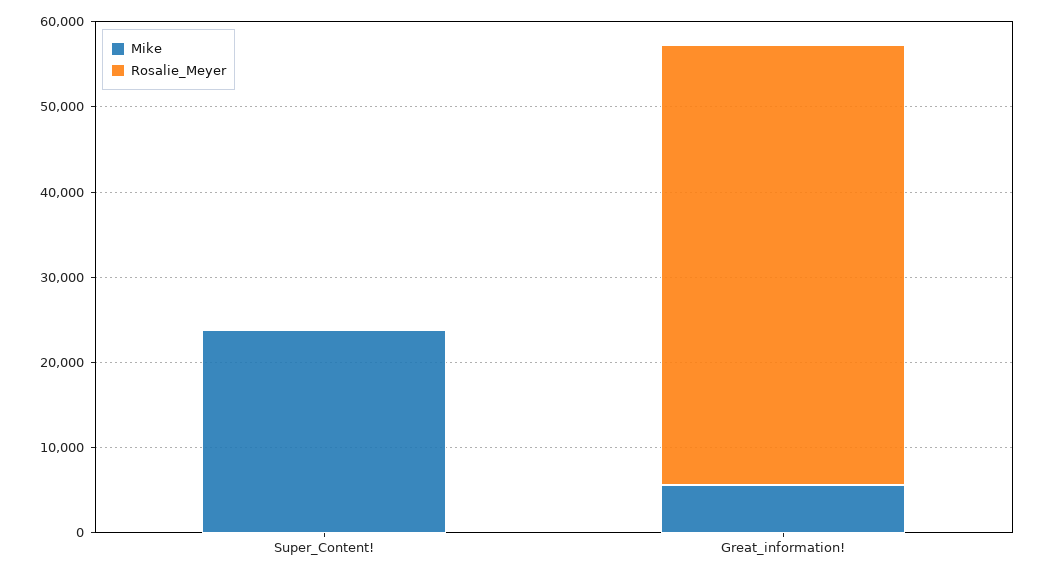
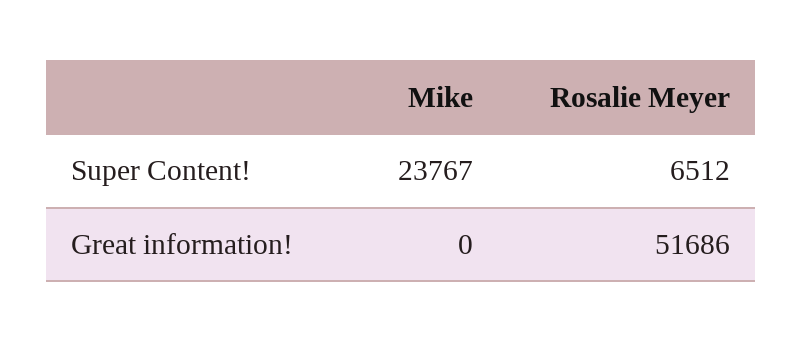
Rosalie_Meyer, Super_Content!: 0 -> 6512
Mike, Great_information!: 6000 -> 0

